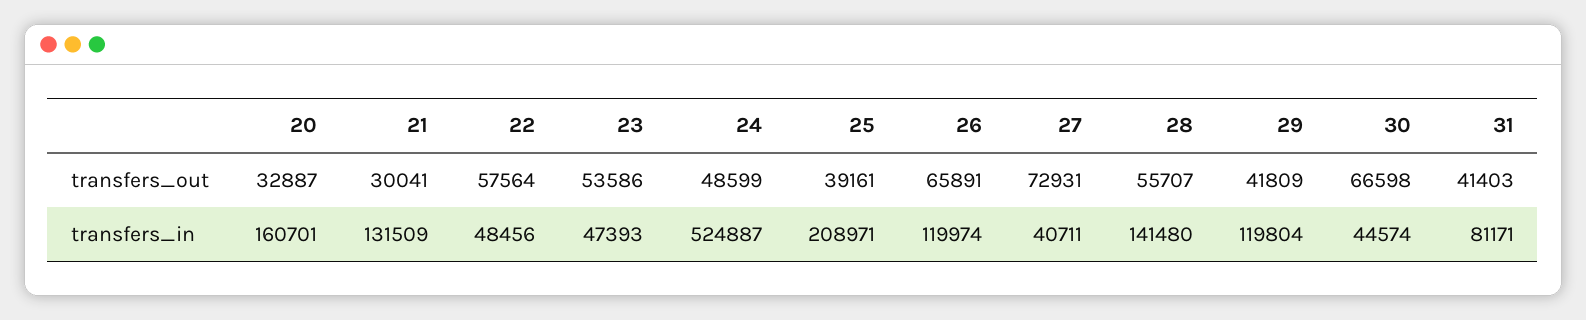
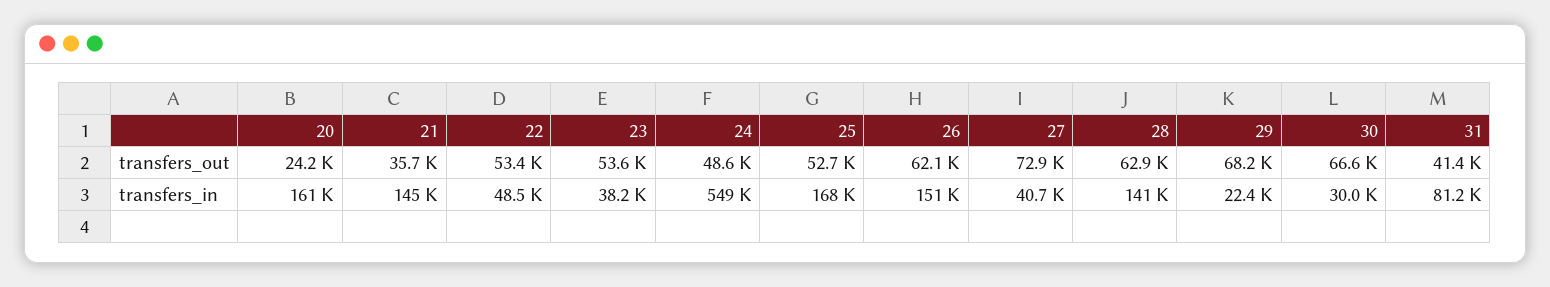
20, transfers_out: 32887 -> 24200
21, transfers_out: 30041 -> 35700
22, transfers_out: 57564 -> 53400
25, transfers_out: 39161 -> 52700
26, transfers_out: 65891 -> 62100
28, transfers_out: 55707 -> 62900
29, transfers_out: 41809 -> 68200
21, transfers_in: 131509 -> 145000
23, transfers_in: 47393 -> 38200
24, transfers_in: 524887 -> 549000
25, transfers_in: 208971 -> 168000
26, transfers_in: 119974 -> 151000
29, transfers_in: 119804 -> 22400
30, transfers_in: 44574 -> 30000

